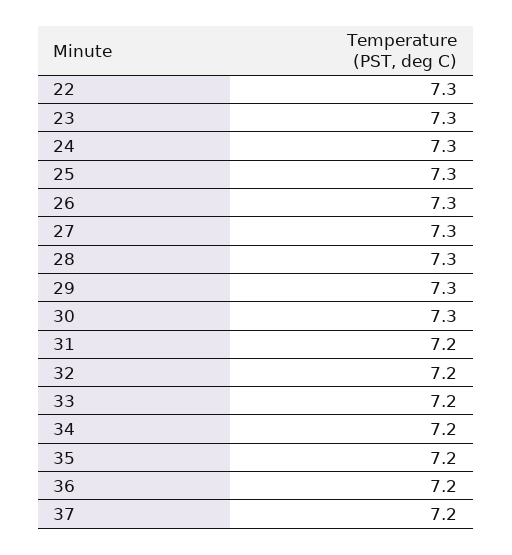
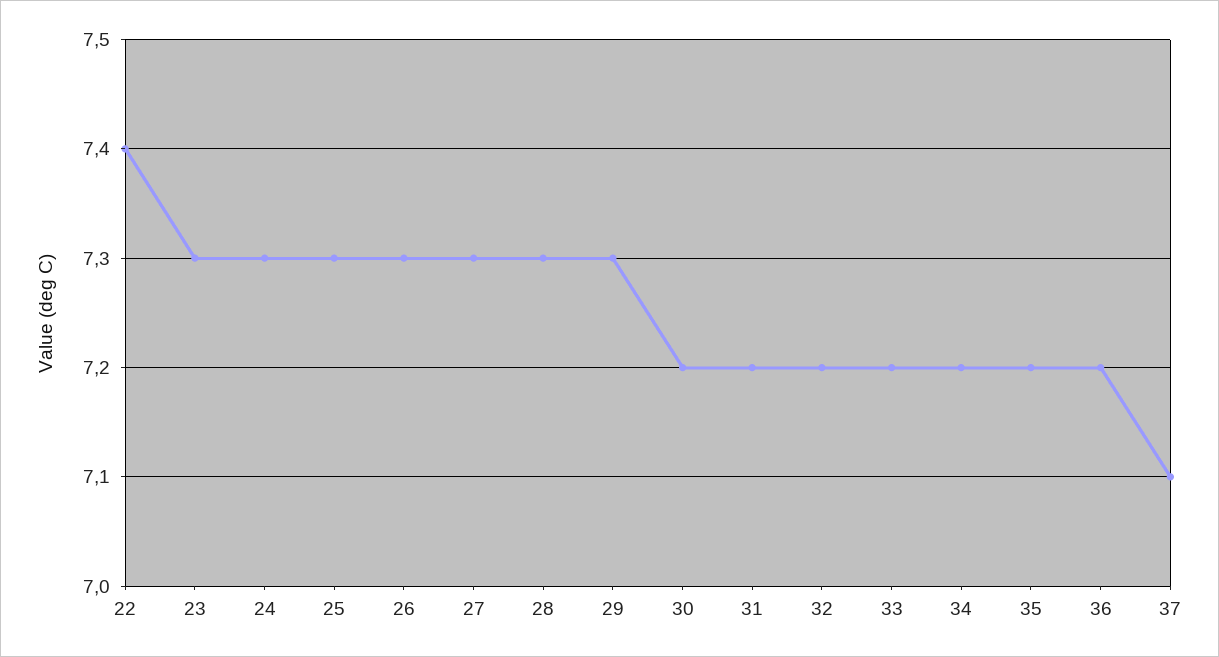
22: 7.3 -> 7.4
30: 7.3 -> 7.2
37: 7.2 -> 7.1

